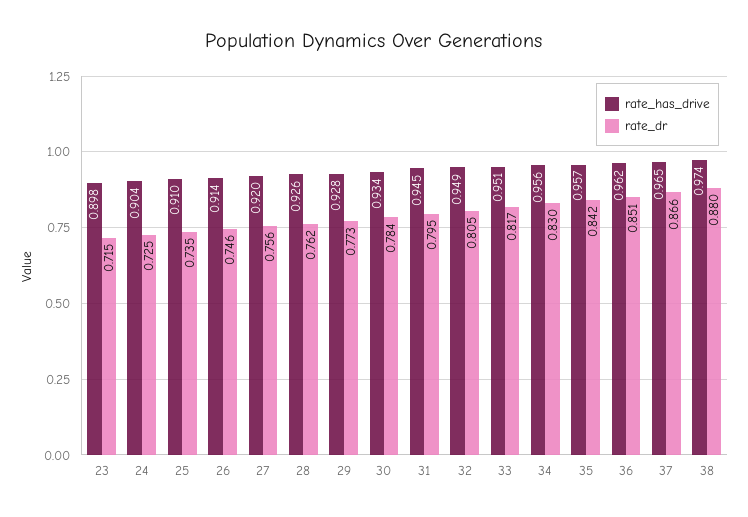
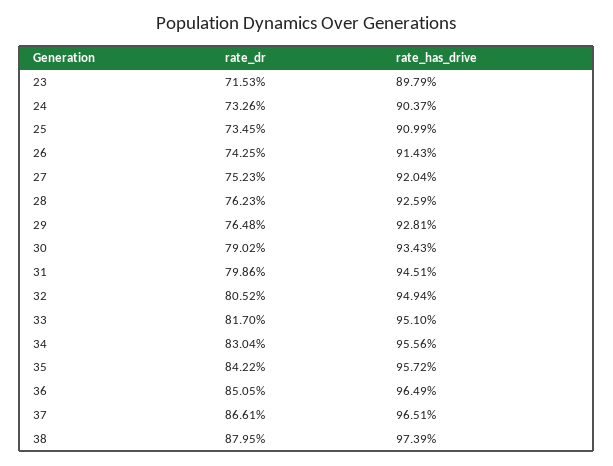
rate_dr, 24: 0.725 -> 0.7326
rate_dr, 26: 0.746 -> 0.7425
rate_dr, 27: 0.756 -> 0.7523
rate_dr, 29: 0.773 -> 0.7648
rate_dr, 30: 0.784 -> 0.7902
rate_dr, 31: 0.795 -> 0.7986
rate_has_drive, 36: 0.962 -> 0.9649

